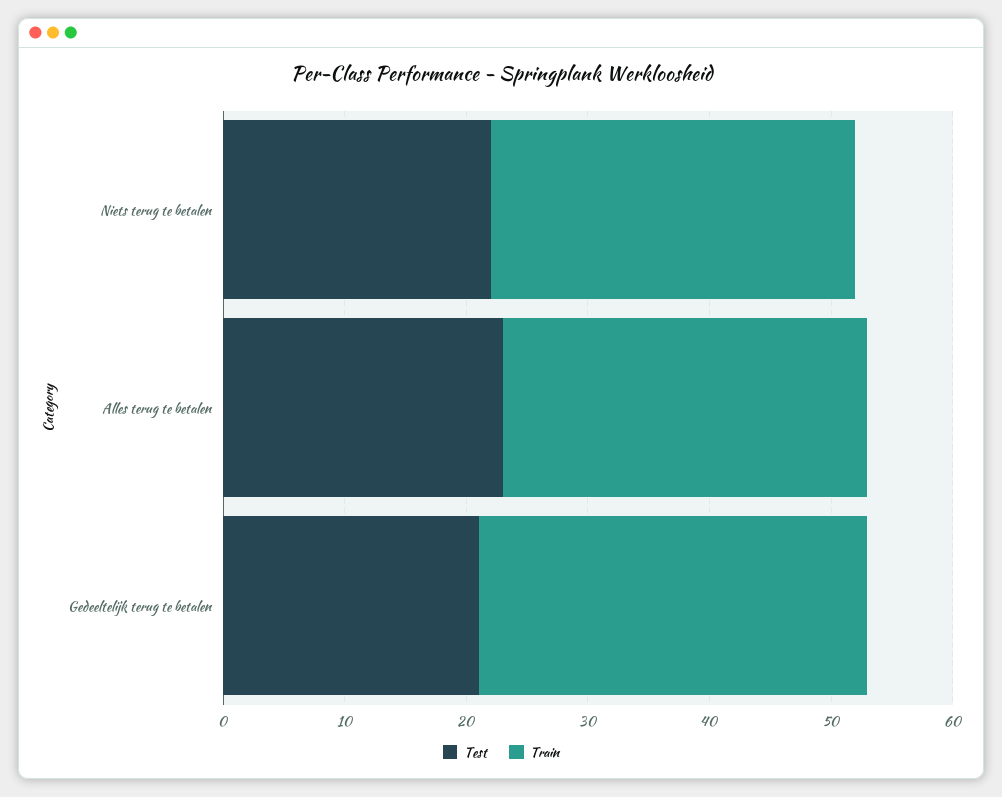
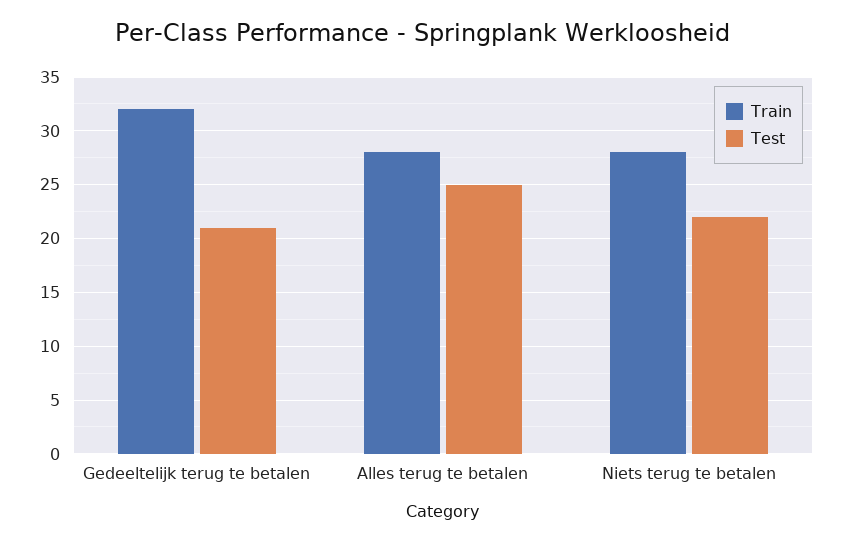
Train, Niets terug te betalen: 30 -> 28
Test, Alles terug te betalen: 23 -> 25
Train, Alles terug te betalen: 30 -> 28

